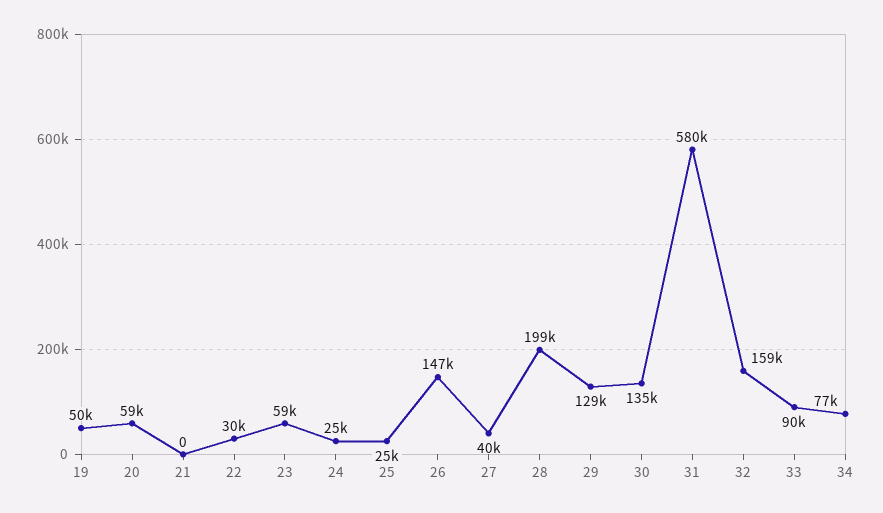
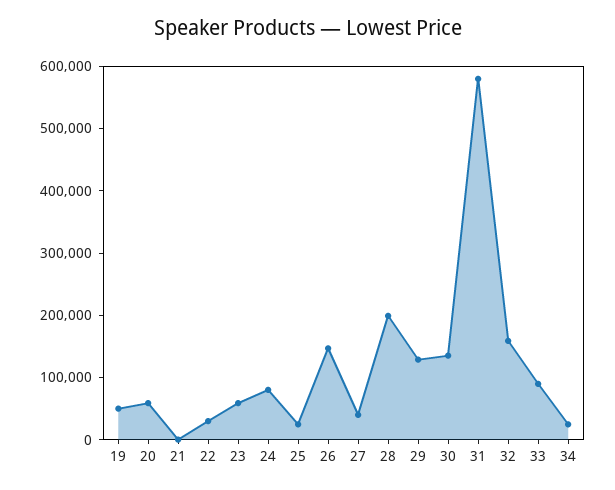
24: 25000 -> 80000
34: 77000 -> 20000

